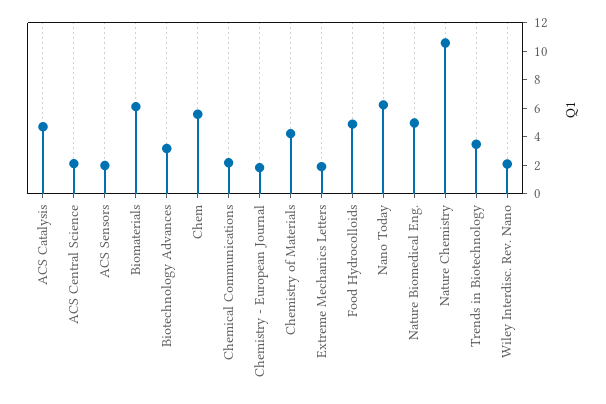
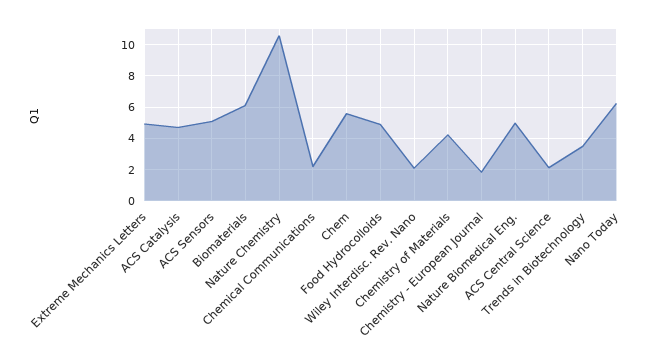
ACS Sensors: 2 -> 5
Biotechnology Advances: 3 -> none
Extreme Mechanics Letters: 2 -> 5

